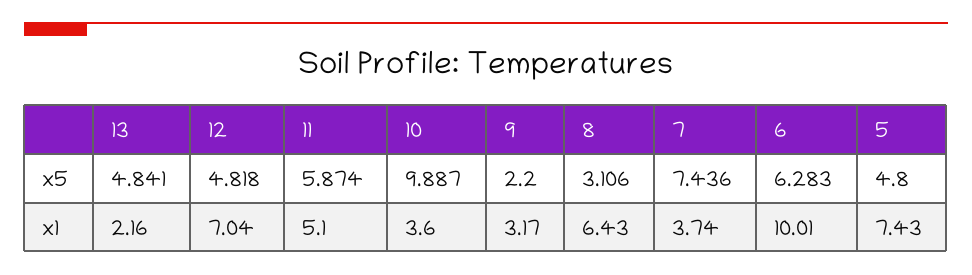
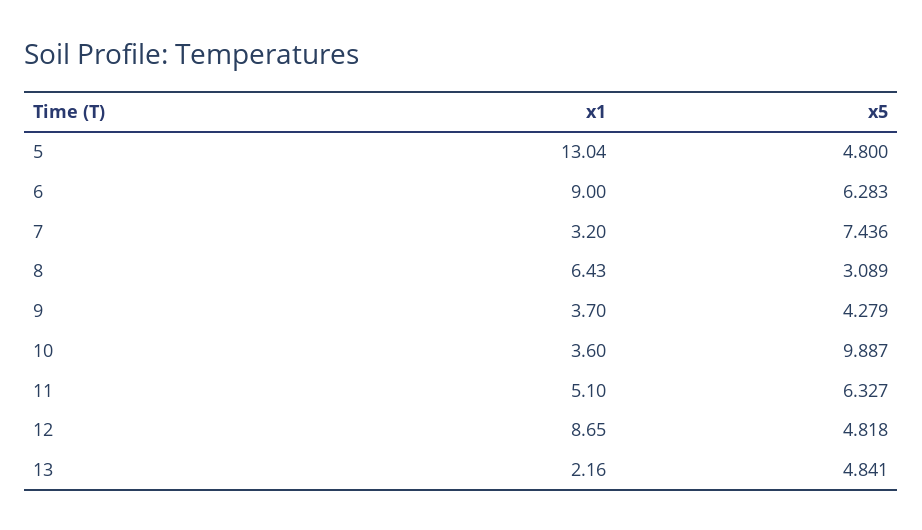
11, x5: 5.874 -> 6.327
9, x5: 2.2 -> 4.279
8, x5: 3.106 -> 3.089
12, x1: 7.04 -> 8.65
9, x1: 3.17 -> 3.7
7, x1: 3.74 -> 3.2
6, x1: 10.01 -> 9
5, x1: 7.43 -> 13.04

